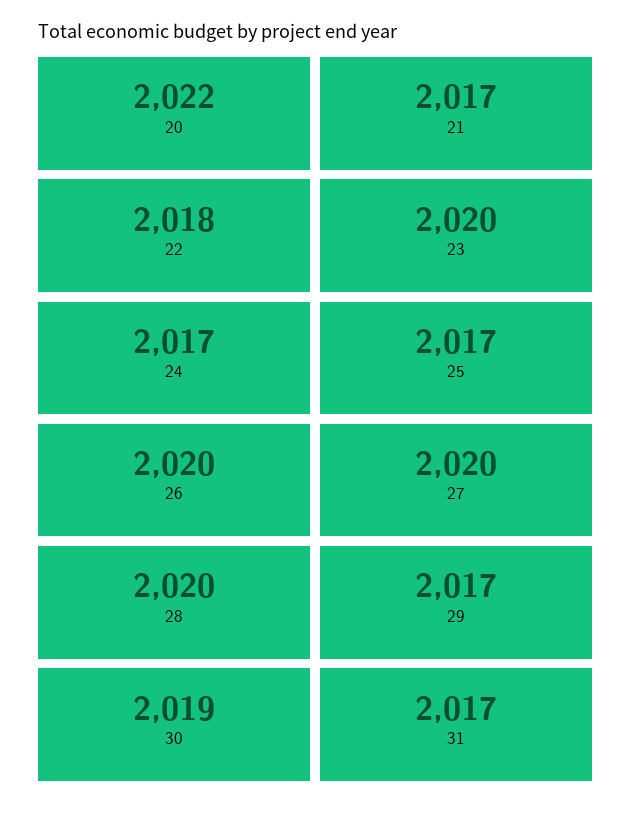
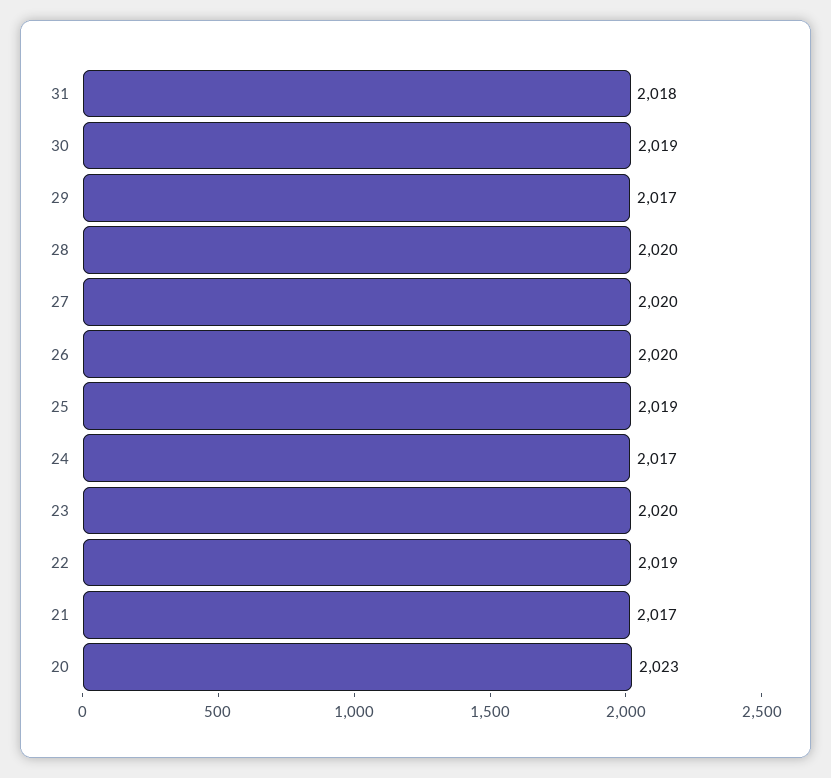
20: 2022 -> 2023
22: 2018 -> 2019
25: 2017 -> 2019
31: 2017 -> 2018

